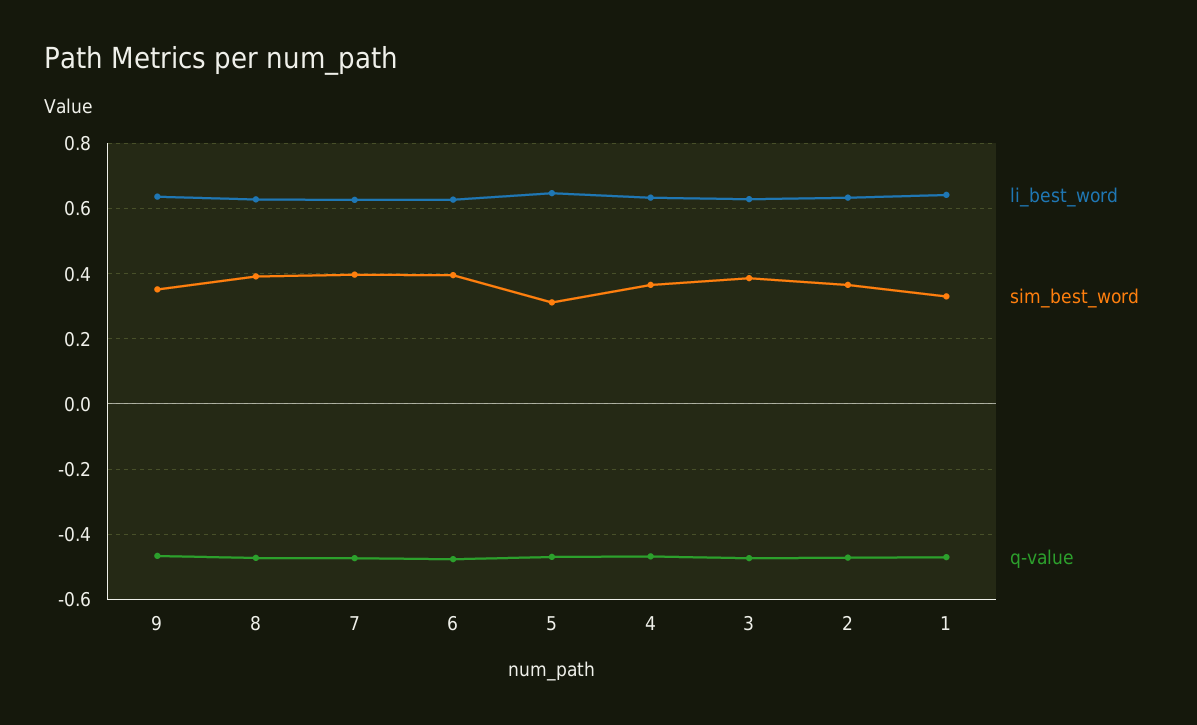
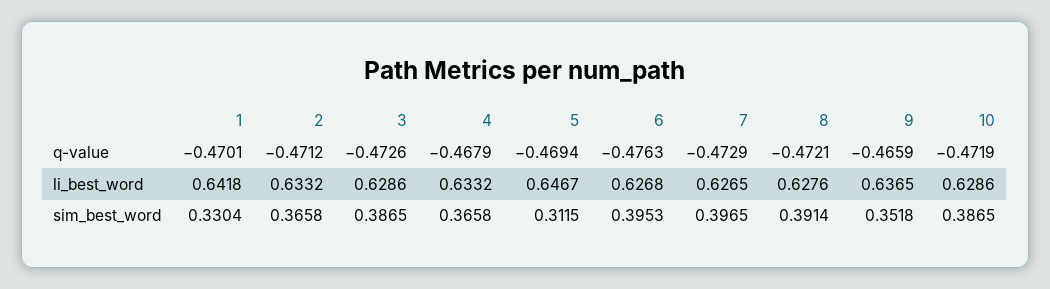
q-value, 10: none -> -0.4719
li_best_word, 10: none -> 0.6286
sim_best_word, 10: none -> 0.3865

